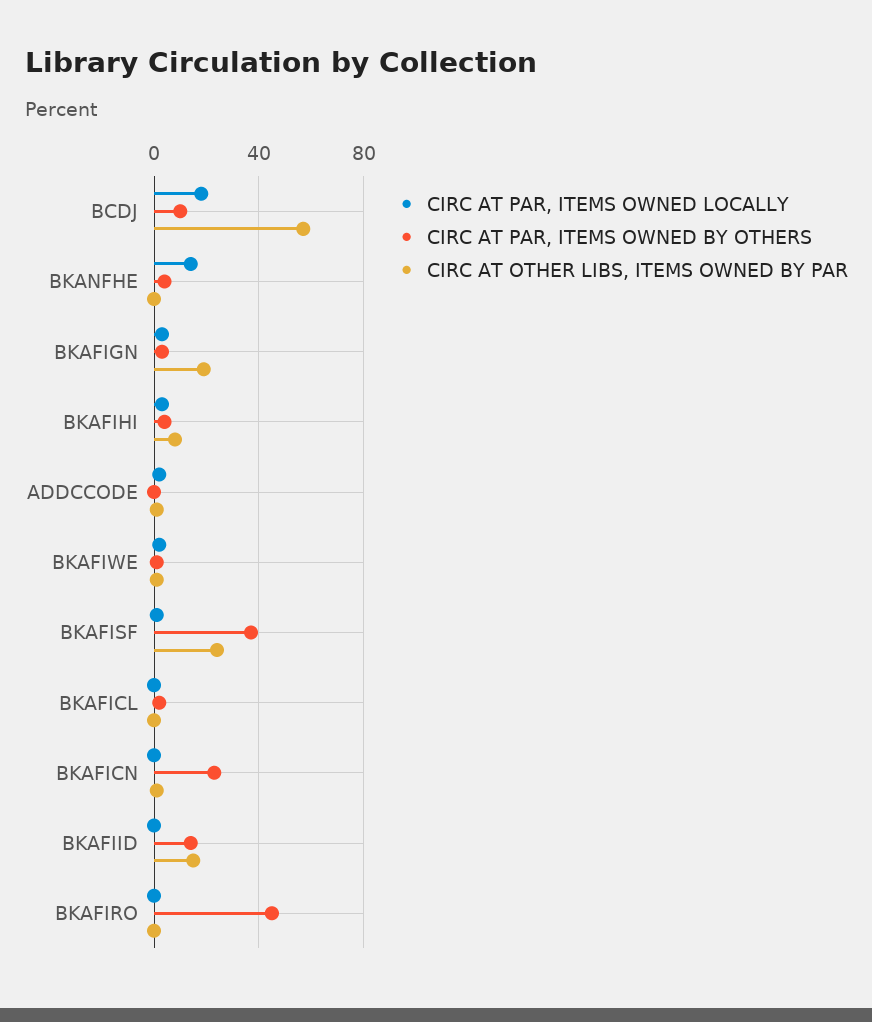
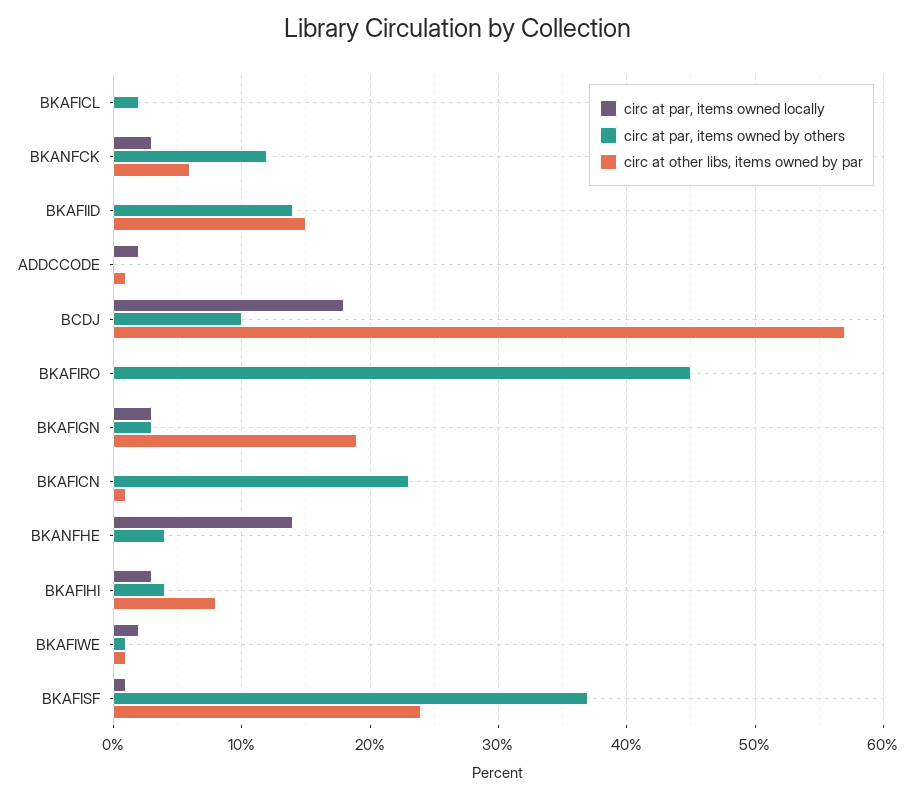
CIRC AT PAR, ITEMS OWNED LOCALLY, BKANFCK: none -> 3
CIRC AT PAR, ITEMS OWNED BY OTHERS, BKANFCK: none -> 12
CIRC AT OTHER LIBS, ITEMS OWNED BY PAR, BKANFCK: none -> 6

